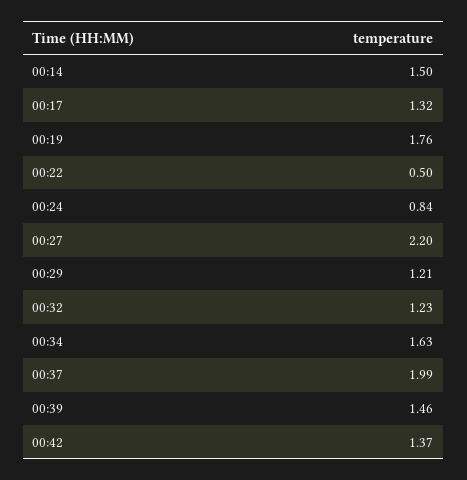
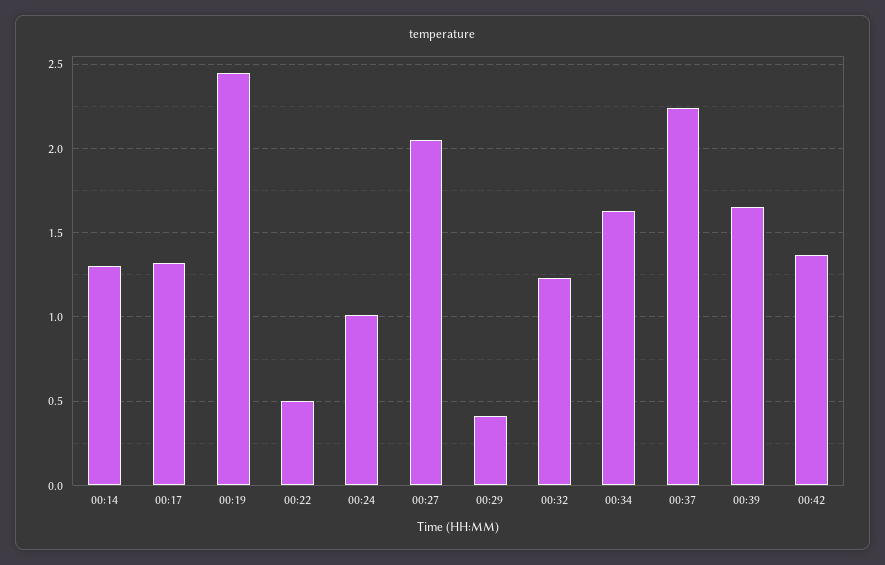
00:14: 1.5 -> 1.3
00:19: 1.76 -> 2.45
00:24: 0.84 -> 1
00:27: 2.2 -> 2.05
00:29: 1.21 -> 0.4
00:37: 1.99 -> 2.25
00:39: 1.46 -> 1.65

